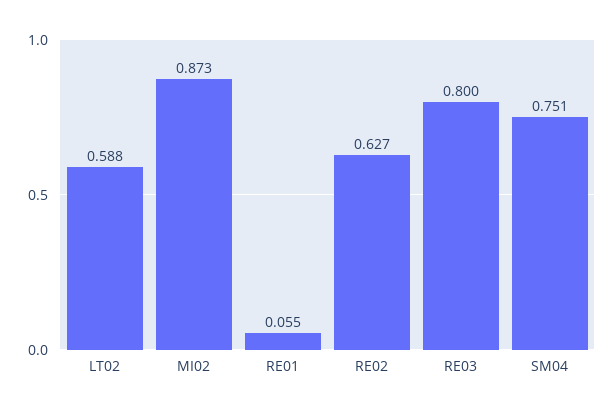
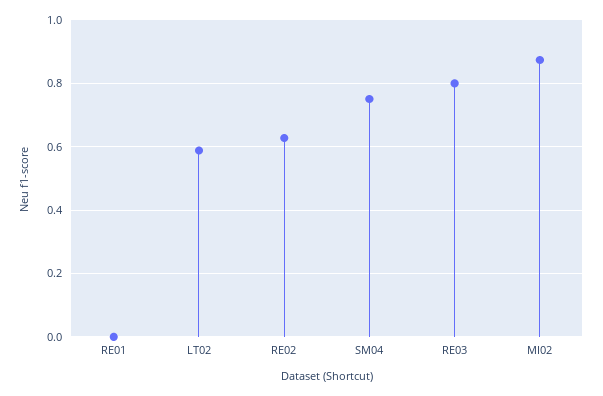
RE01: 0.055 -> 0

